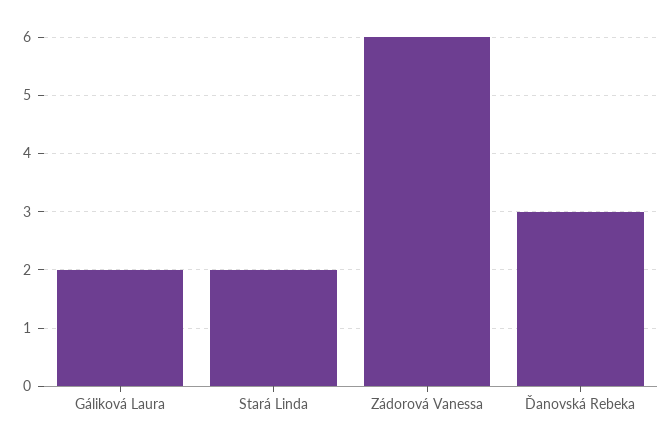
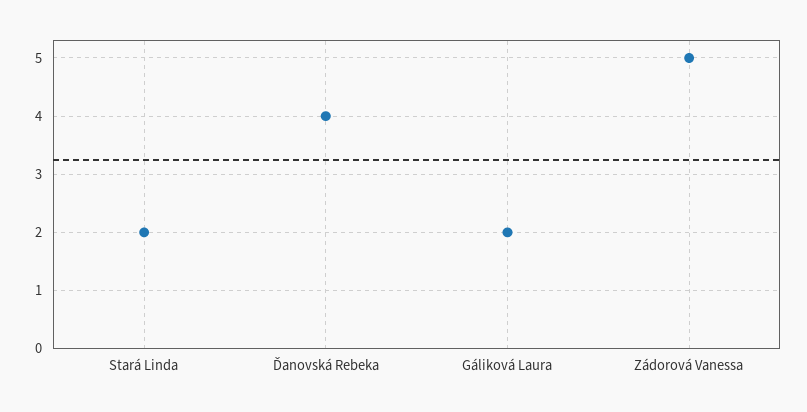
Zádorová Vanessa: 6 -> 5
Ďanovská Rebeka: 3 -> 4

